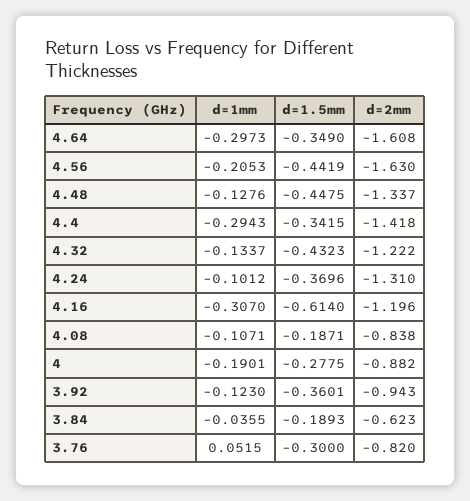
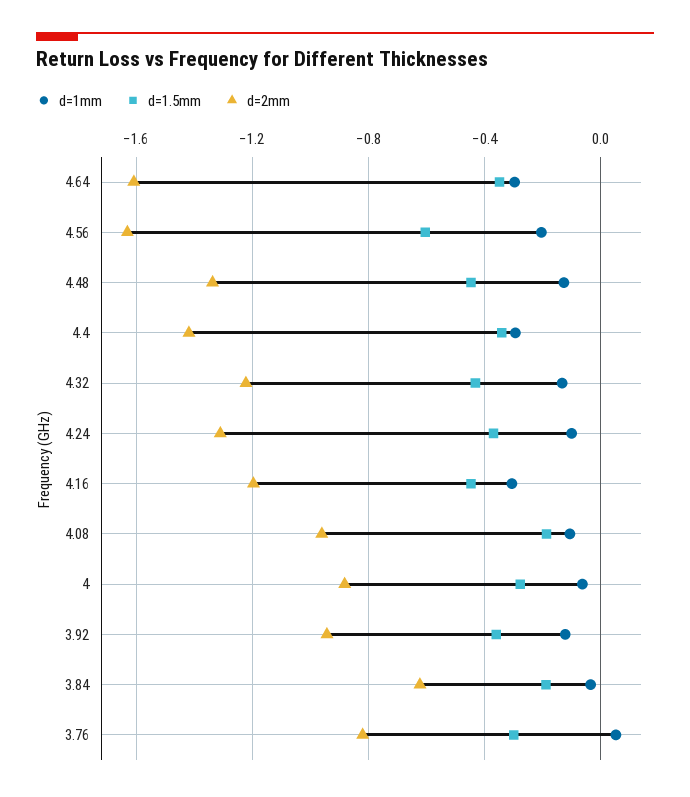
d=1.5mm, 4.56: -0.4419 -> -0.6
d=1.5mm, 4.16: -0.614 -> -0.45
d=2mm, 4.08: -0.838 -> -0.95
d=1mm, 4: -0.1901 -> -0.05

